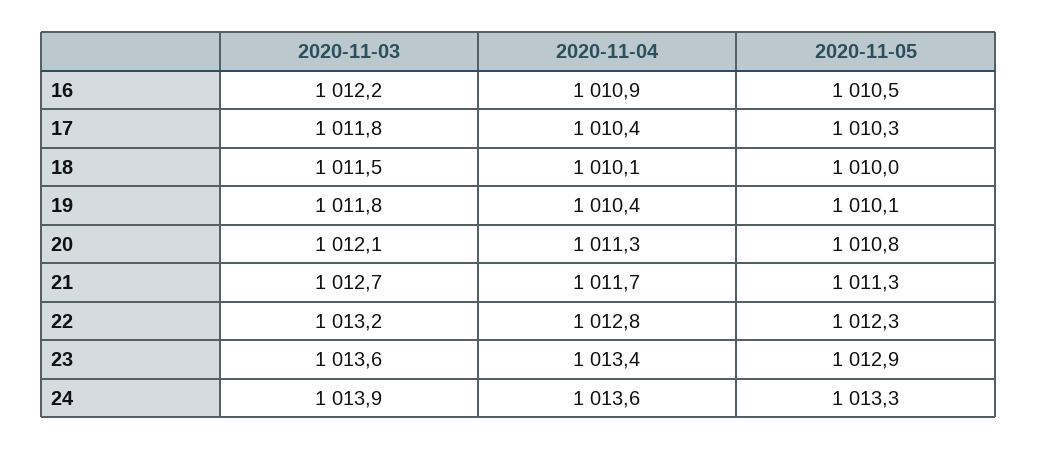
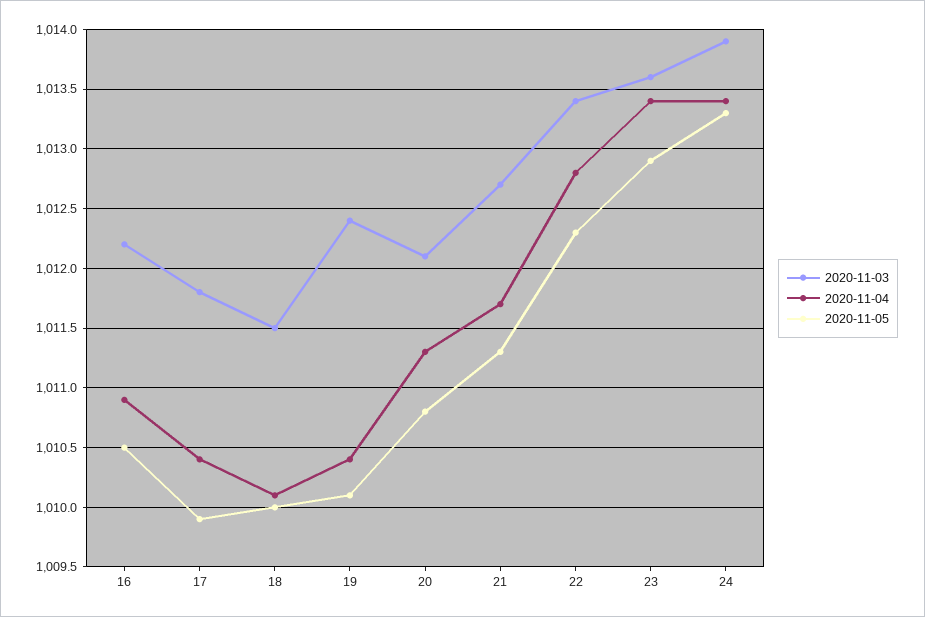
2020-11-05, 17: 1010.3 -> 1009.9
2020-11-03, 19: 1011.8 -> 1012.4
2020-11-03, 22: 1013.2 -> 1013.4
2020-11-04, 24: 1013.6 -> 1013.4

